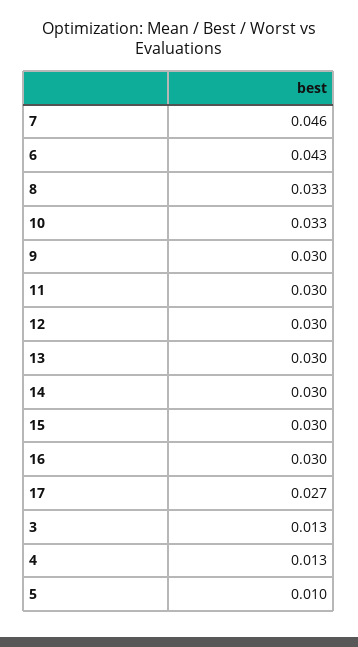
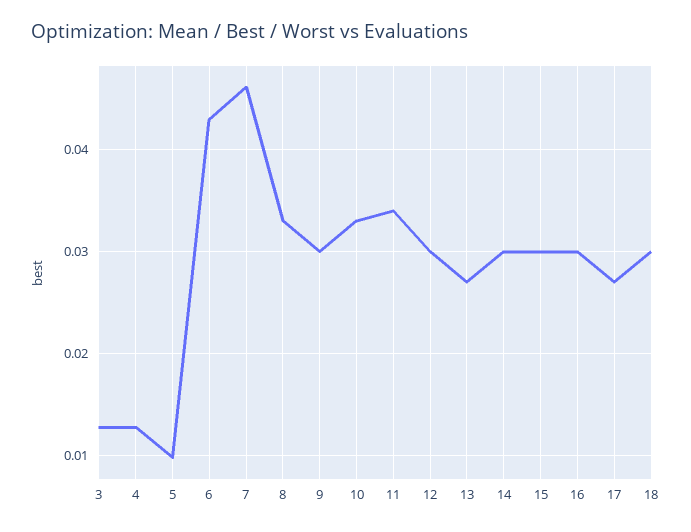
11: 0.03 -> 0.034
13: 0.03 -> 0.027
18: none -> 0.03

